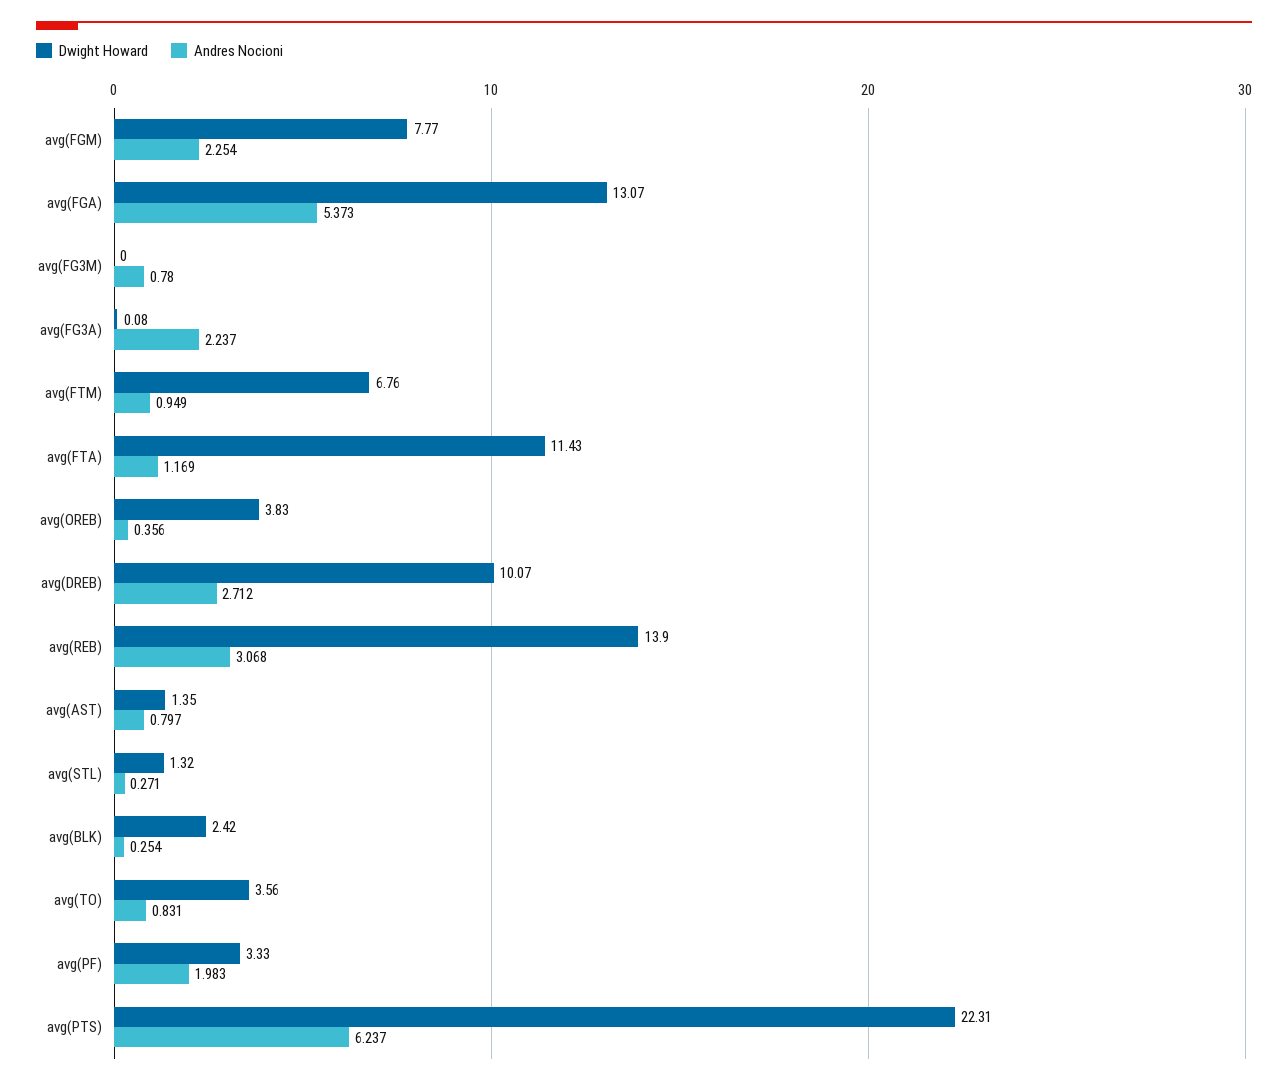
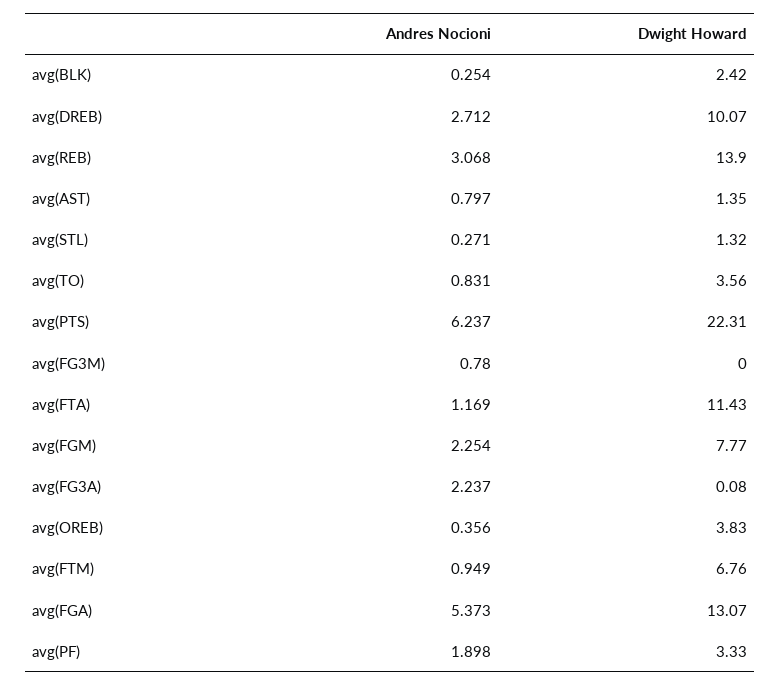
Andres Nocioni, avg(PF): 1.983 -> 1.898

